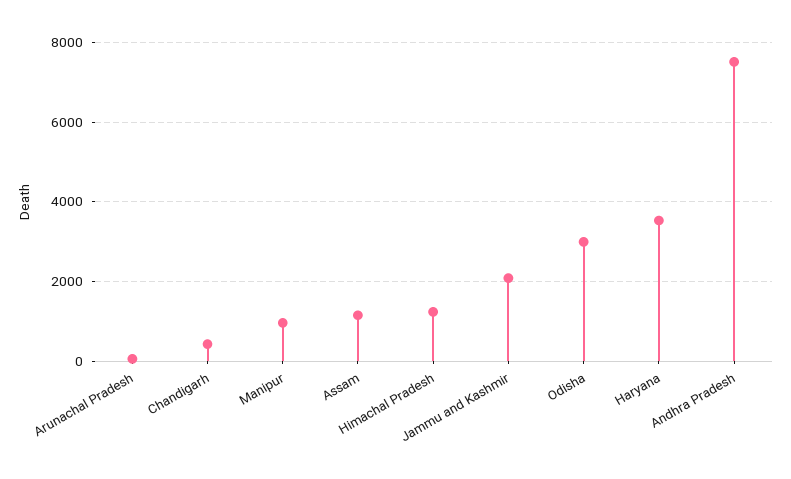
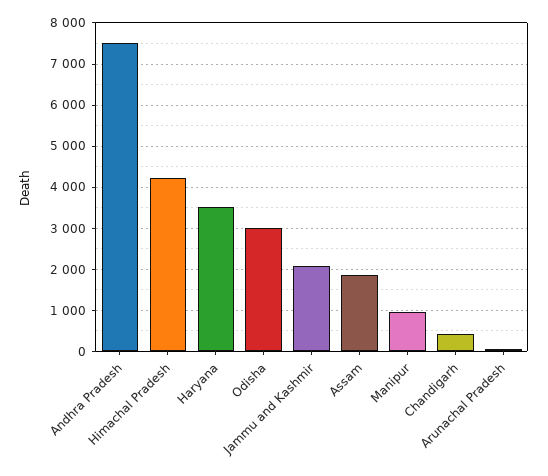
Assam: 1200 -> 1800
Himachal Pradesh: 1200 -> 4200

